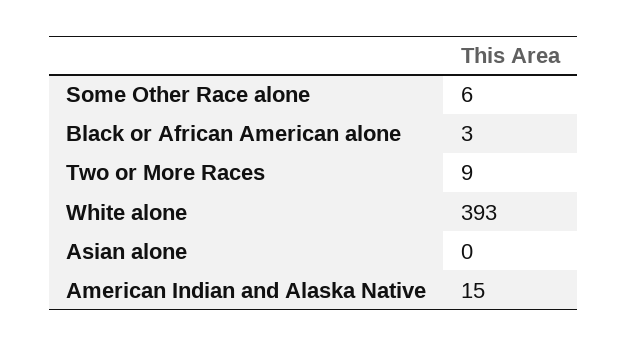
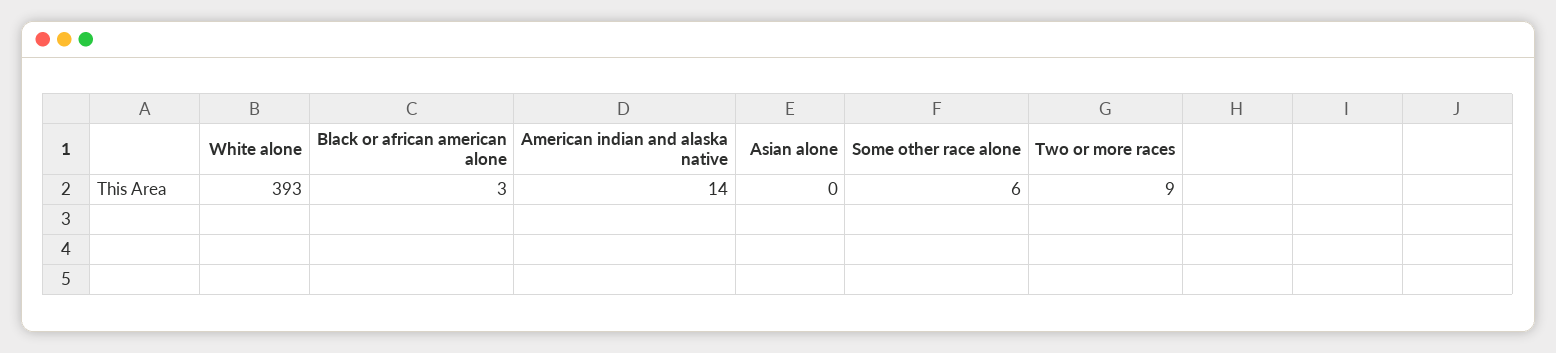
American Indian and Alaska Native: 15 -> 14

